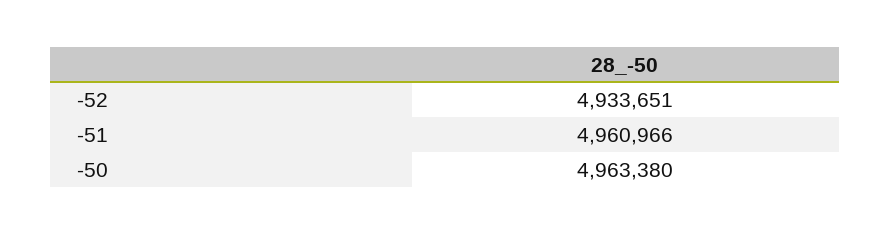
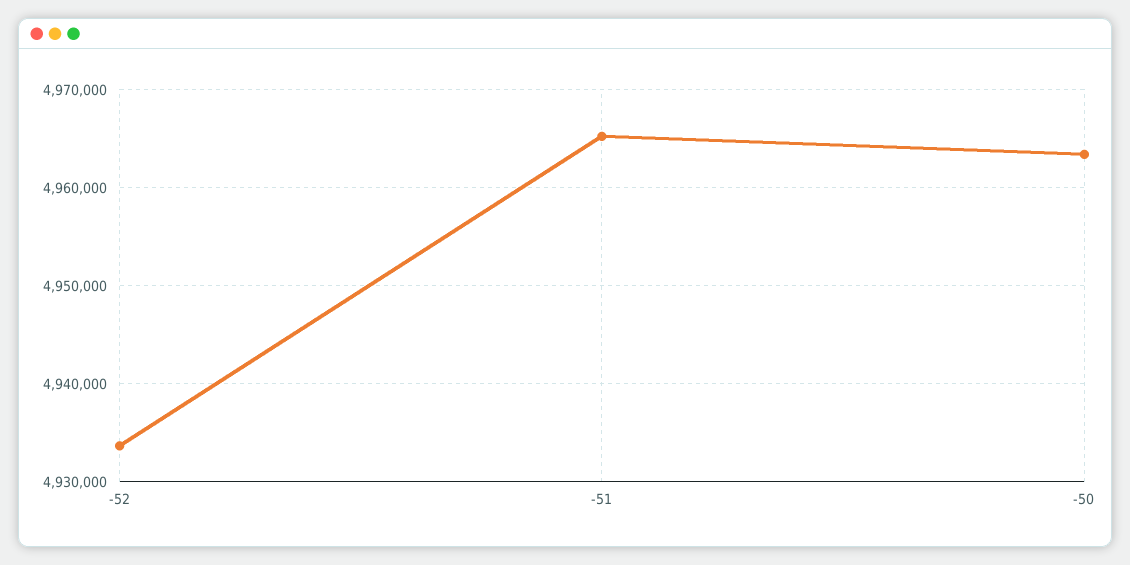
-51: 4960966 -> 4965000

